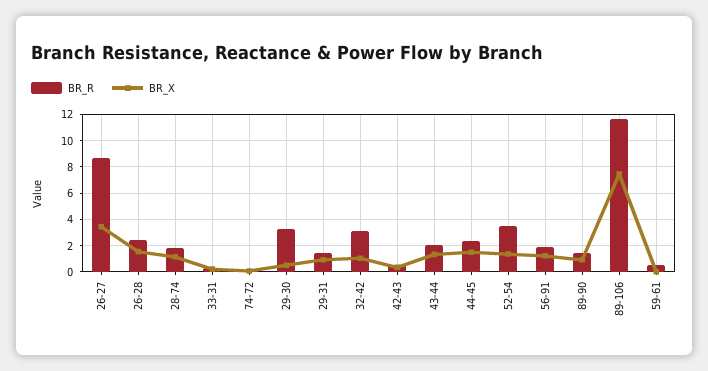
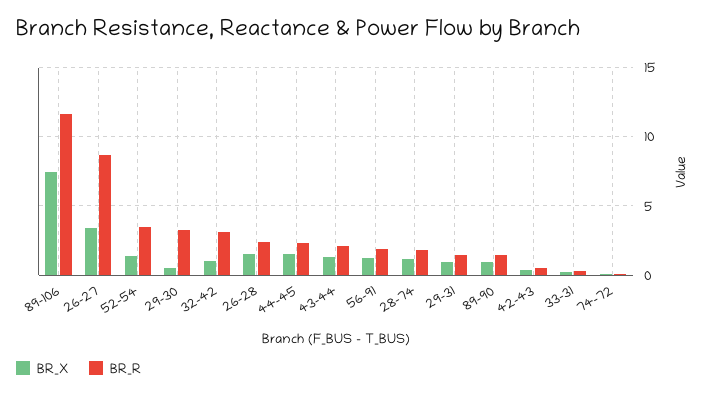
BR_R, 59-61: 0.5 -> none
BR_X, 59-61: 0 -> none

